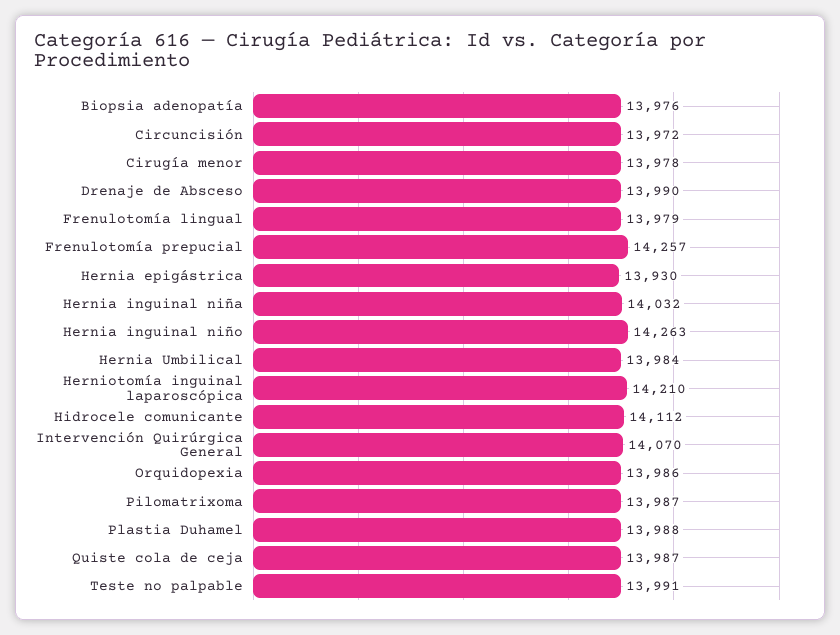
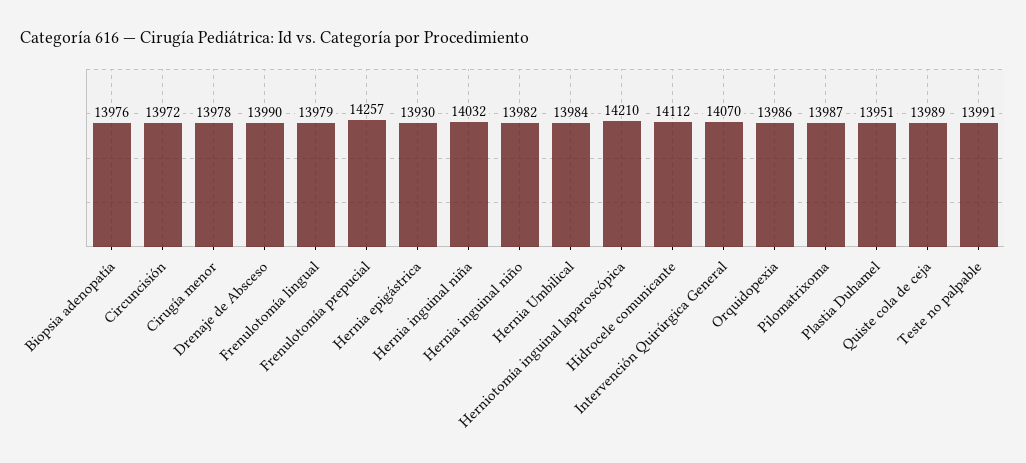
Hernia inguinal niño: 14263 -> 13982
Plastia Duhamel: 13988 -> 13951
Quiste cola de ceja: 13987 -> 13989

